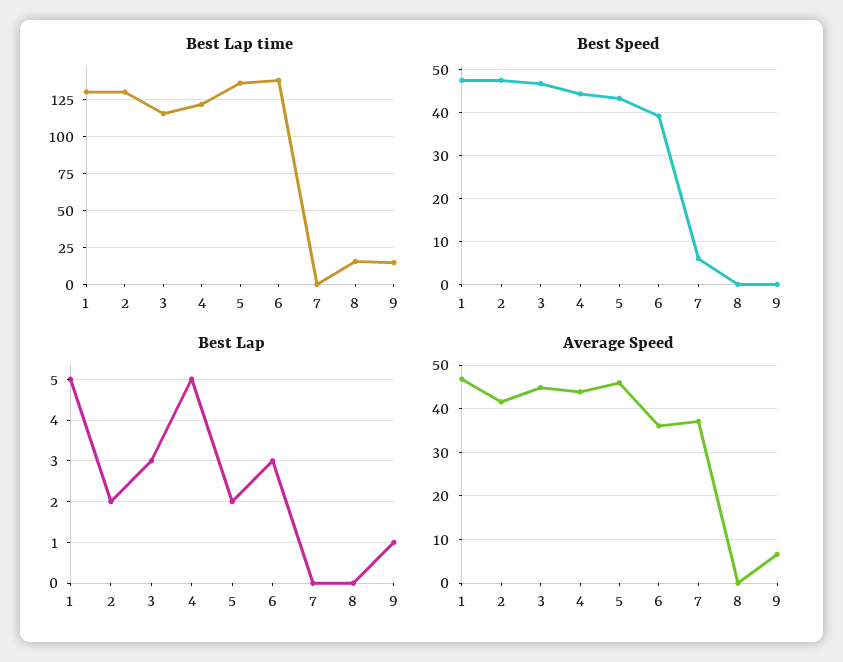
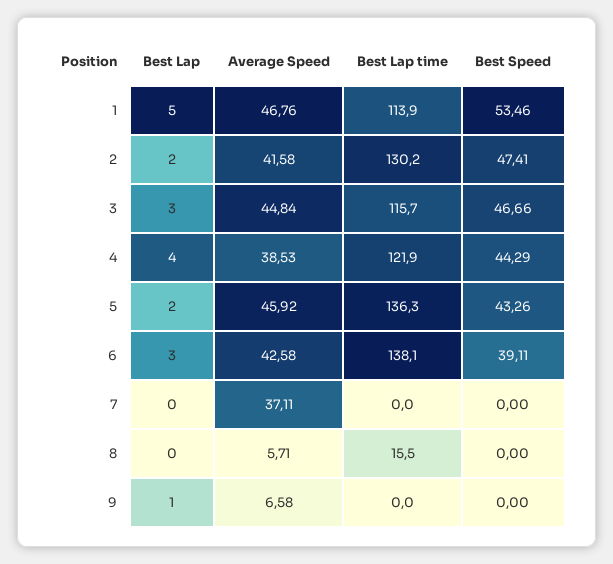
Best Lap time, 1: 130 -> 113.9
Best Lap time, 9: 15 -> 0
Best Speed, 1: 48 -> 53.46
Best Speed, 7: 6 -> 0
Best Lap, 4: 5 -> 4
Average Speed, 4: 44 -> 38.53
Average Speed, 6: 36 -> 42.58
Average Speed, 8: 0 -> 5.71

